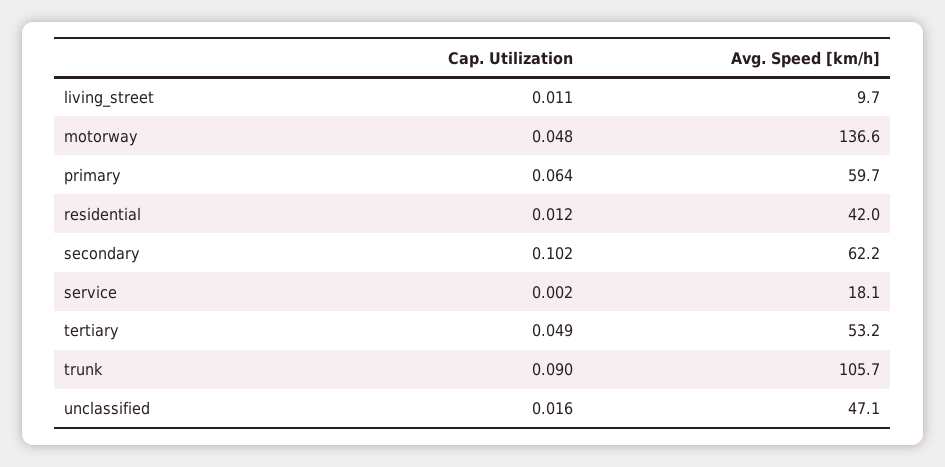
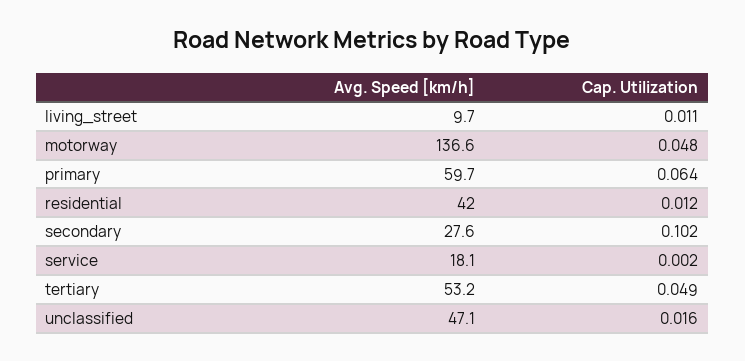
Avg. Speed [km/h], secondary: 62.2 -> 27.6
Cap. Utilization, trunk: 0.09 -> none
Avg. Speed [km/h], trunk: 105.7 -> none

